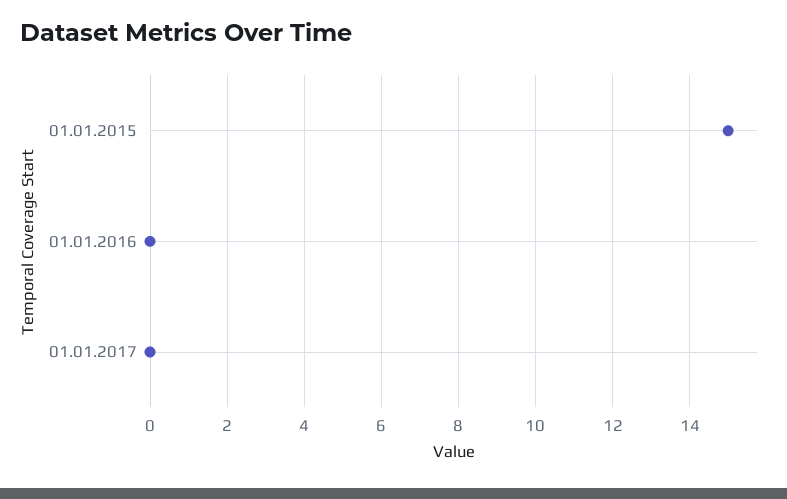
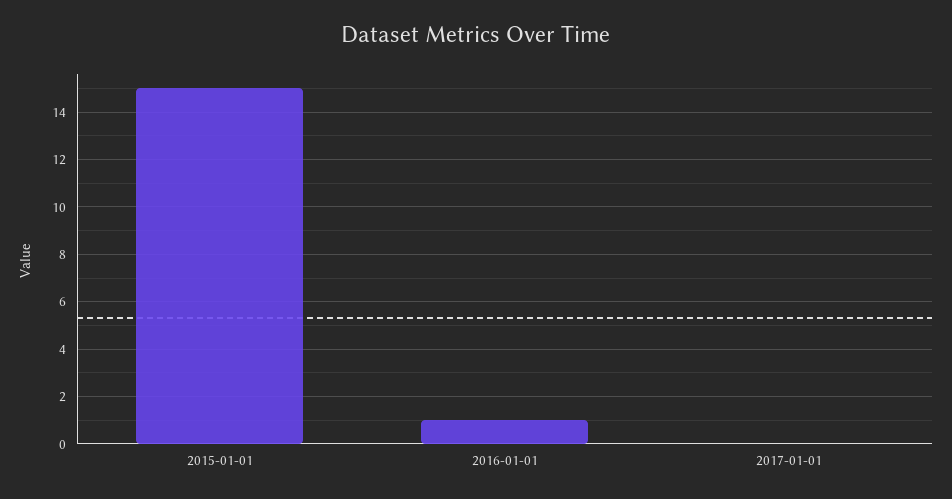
01.01.2016: 0 -> 1

